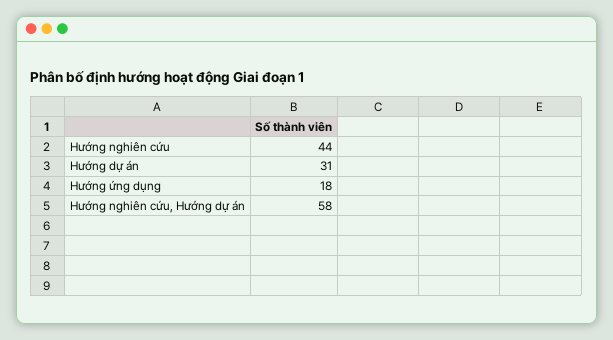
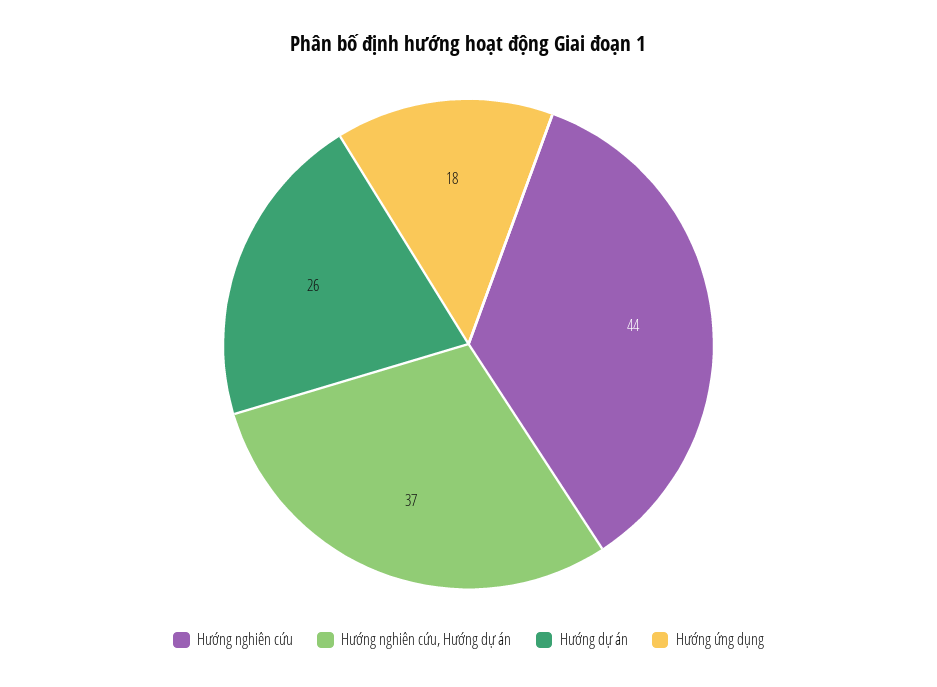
Hướng dự án: 31 -> 26
Hướng nghiên cứu, Hướng dự án: 58 -> 37

